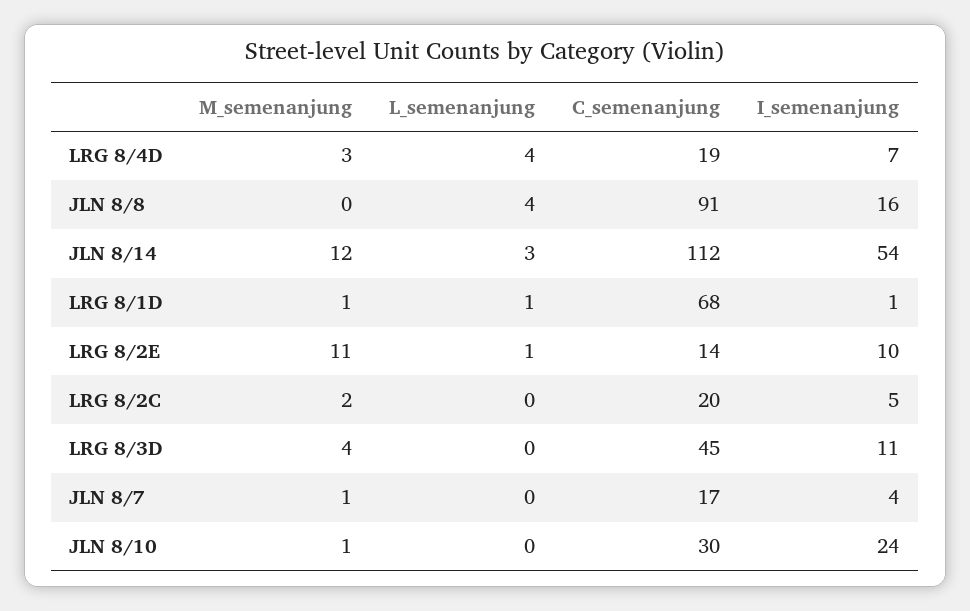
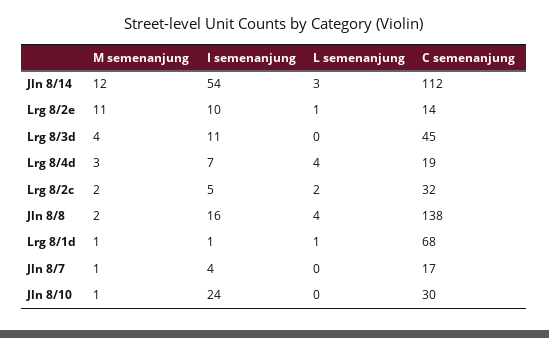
M_semenanjung, JLN 8/8: 0 -> 2
C_semenanjung, JLN 8/8: 91 -> 138
L_semenanjung, LRG 8/2C: 0 -> 2
C_semenanjung, LRG 8/2C: 20 -> 32

